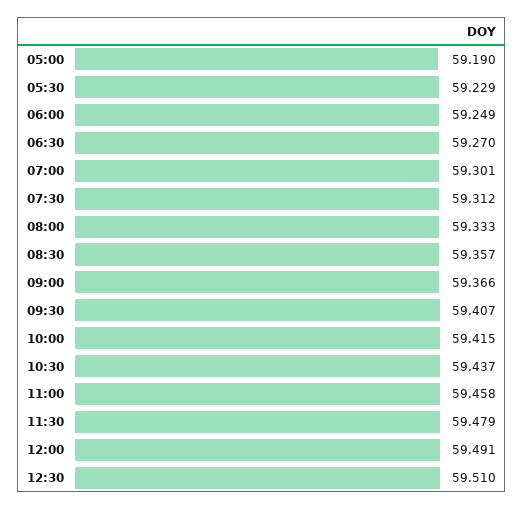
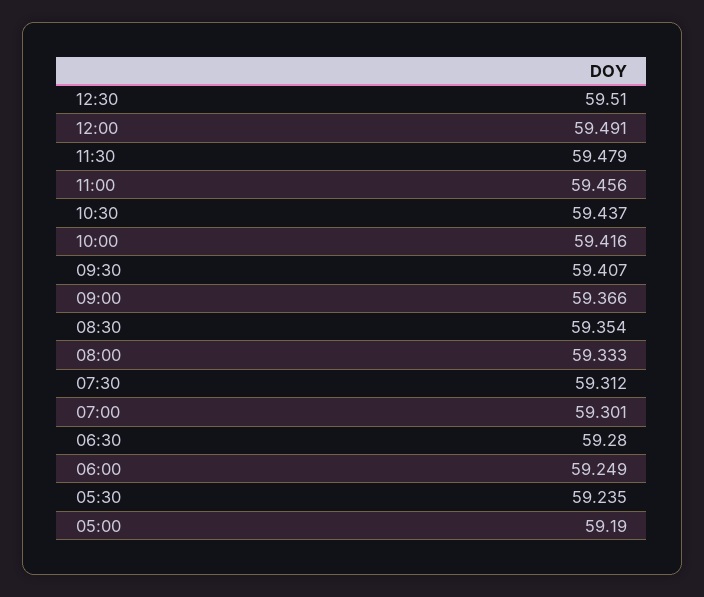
05:30: 59.229 -> 59.235
06:30: 59.27 -> 59.28
08:30: 59.357 -> 59.354
10:00: 59.415 -> 59.416
11:00: 59.458 -> 59.456

